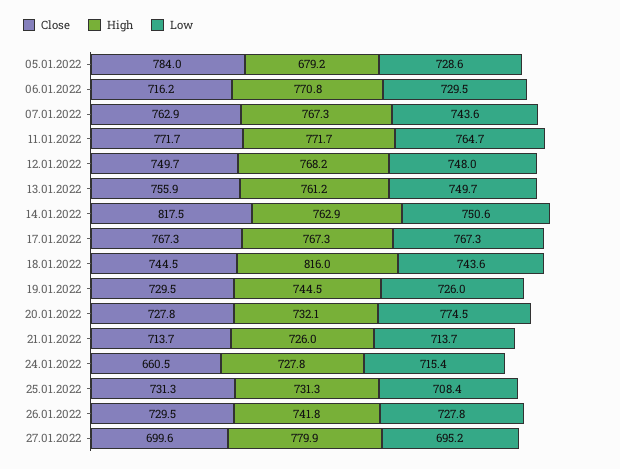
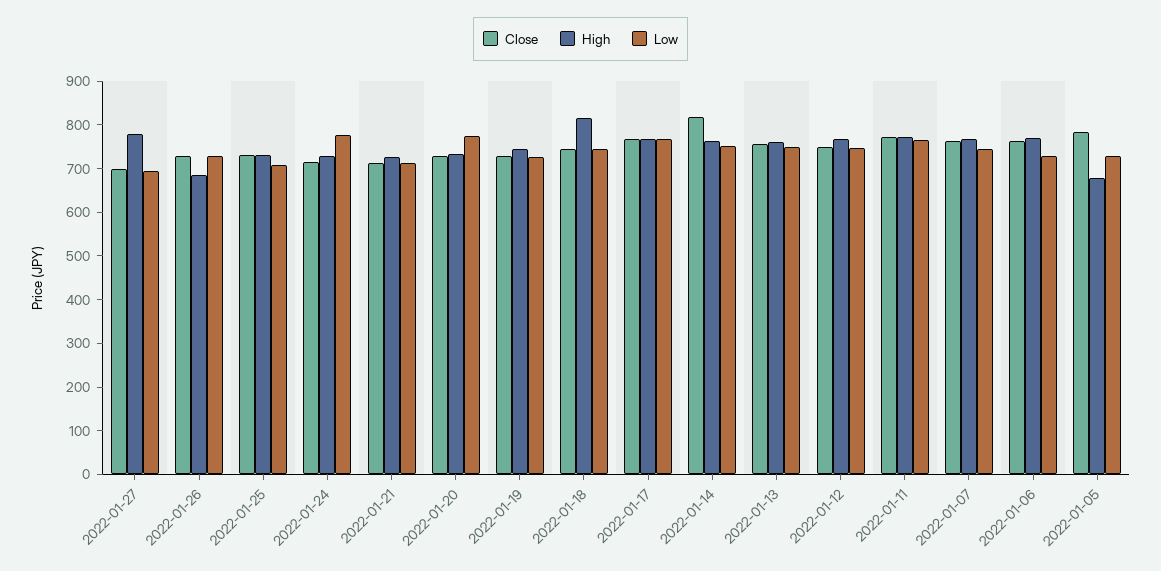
Close, 06.01.2022: 716.2 -> 760
Close, 24.01.2022: 660.5 -> 720
Low, 24.01.2022: 715.4 -> 780
High, 26.01.2022: 741.8 -> 680

